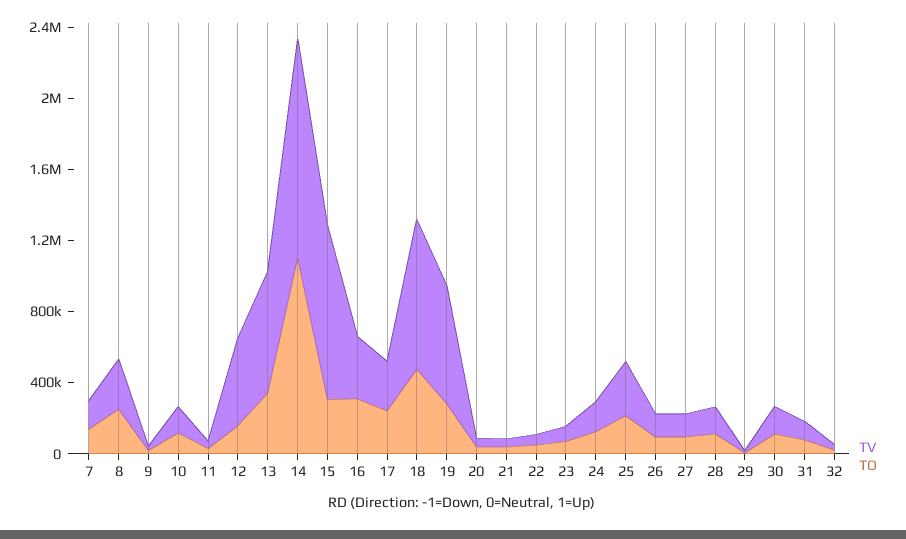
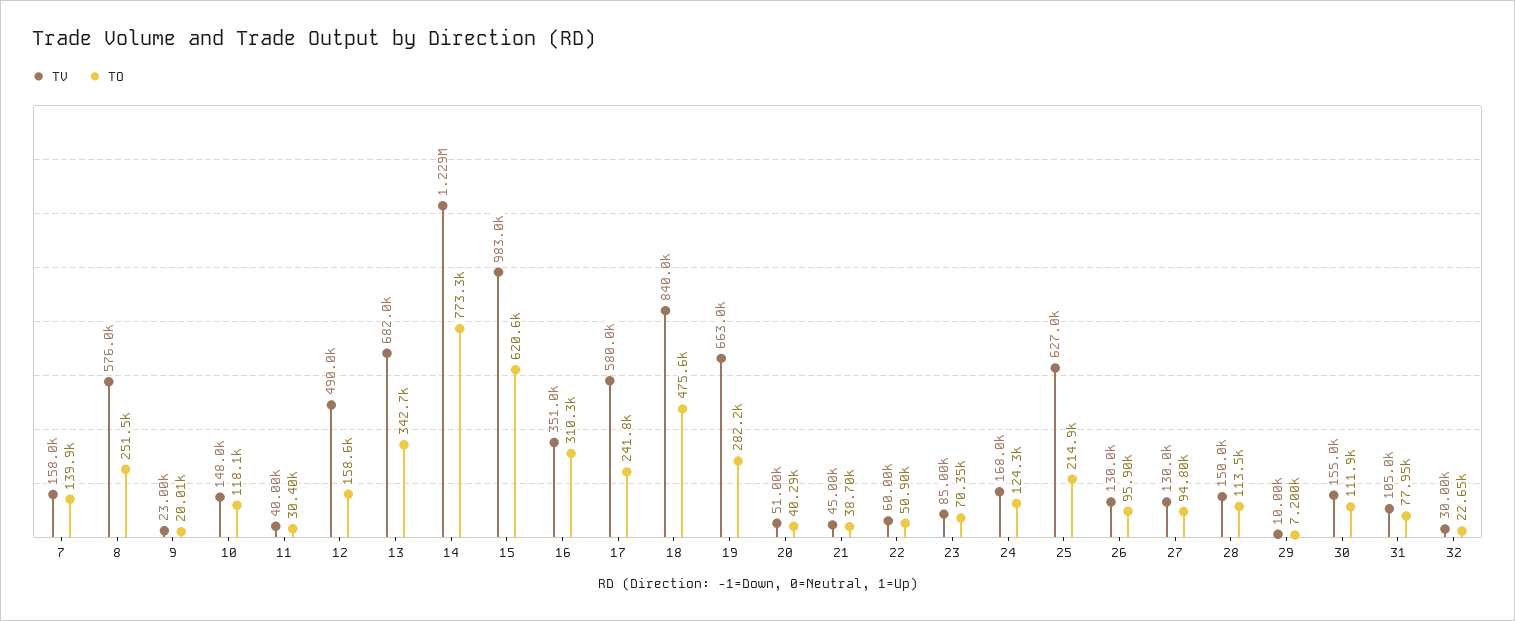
TV, 8: 300000 -> 576000
TO, 14: 1100000 -> 773300
TO, 15: 300000 -> 620600
TV, 17: 300000 -> 580000
TV, 25: 300000 -> 627000

